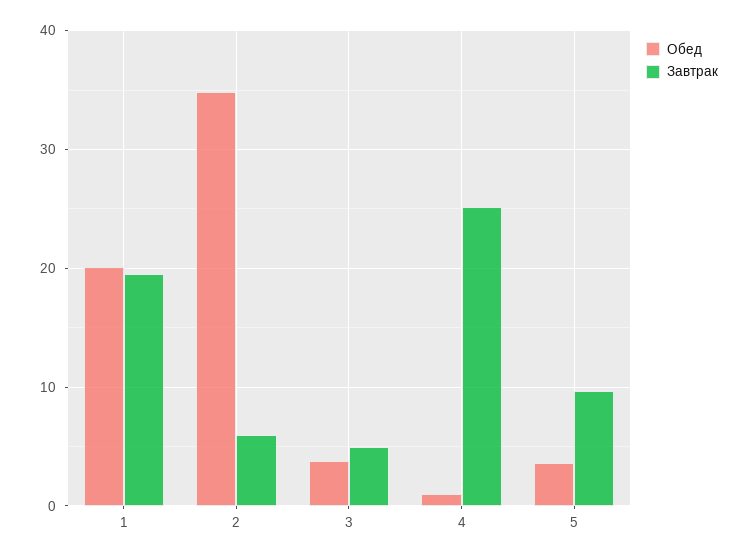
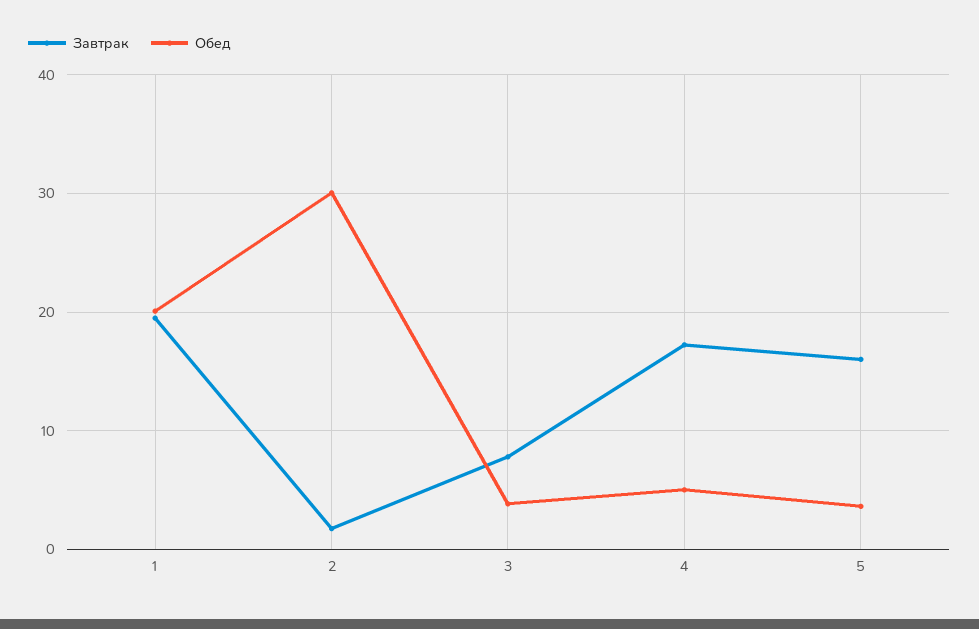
Обед, 2: 35 -> 30
Завтрак, 2: 6 -> 2
Завтрак, 3: 5 -> 8
Обед, 4: 1 -> 5
Завтрак, 4: 25 -> 17
Завтрак, 5: 10 -> 16

